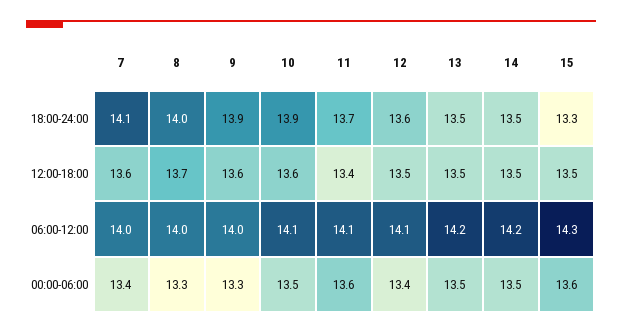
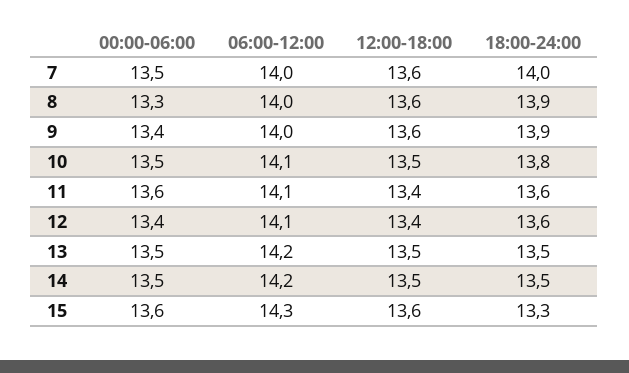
7, 18:00-24:00: 14.1 -> 14
8, 18:00-24:00: 14 -> 13.9
10, 18:00-24:00: 13.9 -> 13.8
11, 18:00-24:00: 13.7 -> 13.6
8, 12:00-18:00: 13.7 -> 13.6
10, 12:00-18:00: 13.6 -> 13.5
12, 12:00-18:00: 13.5 -> 13.4
15, 12:00-18:00: 13.5 -> 13.6
7, 00:00-06:00: 13.4 -> 13.5
9, 00:00-06:00: 13.3 -> 13.4

